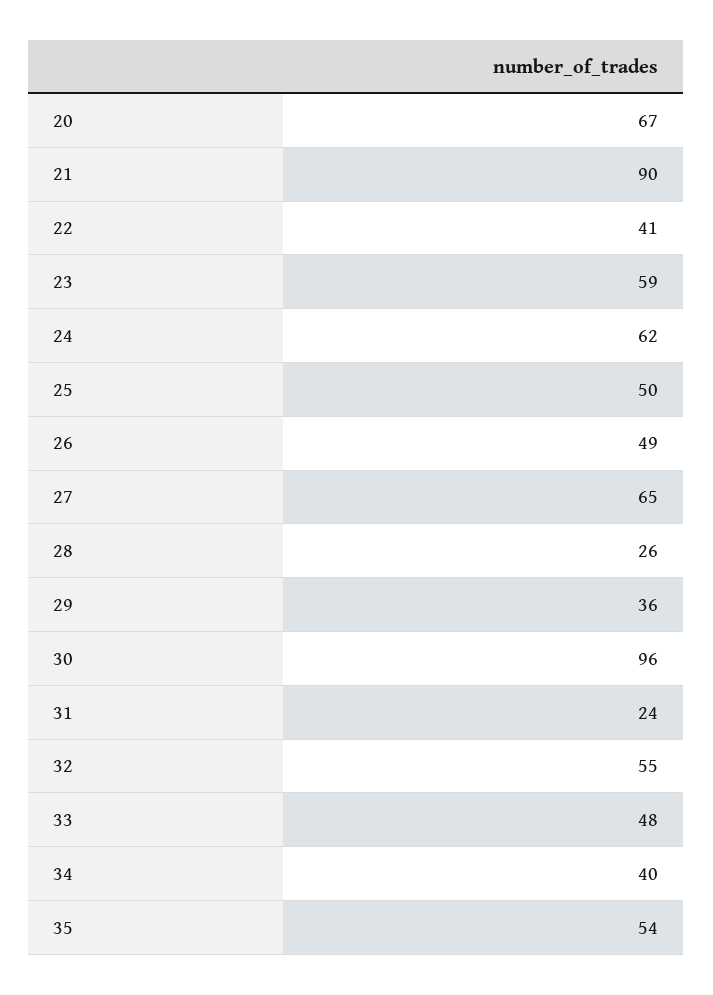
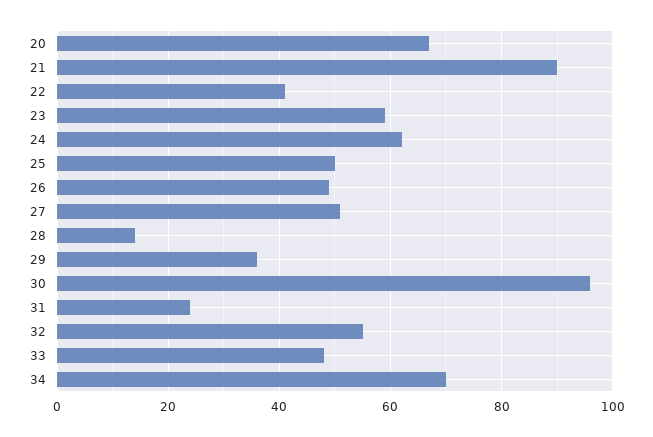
27: 65 -> 50
28: 26 -> 15
34: 40 -> 70
35: 54 -> none

